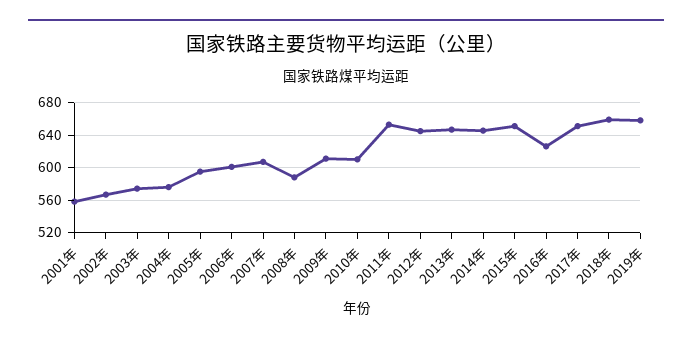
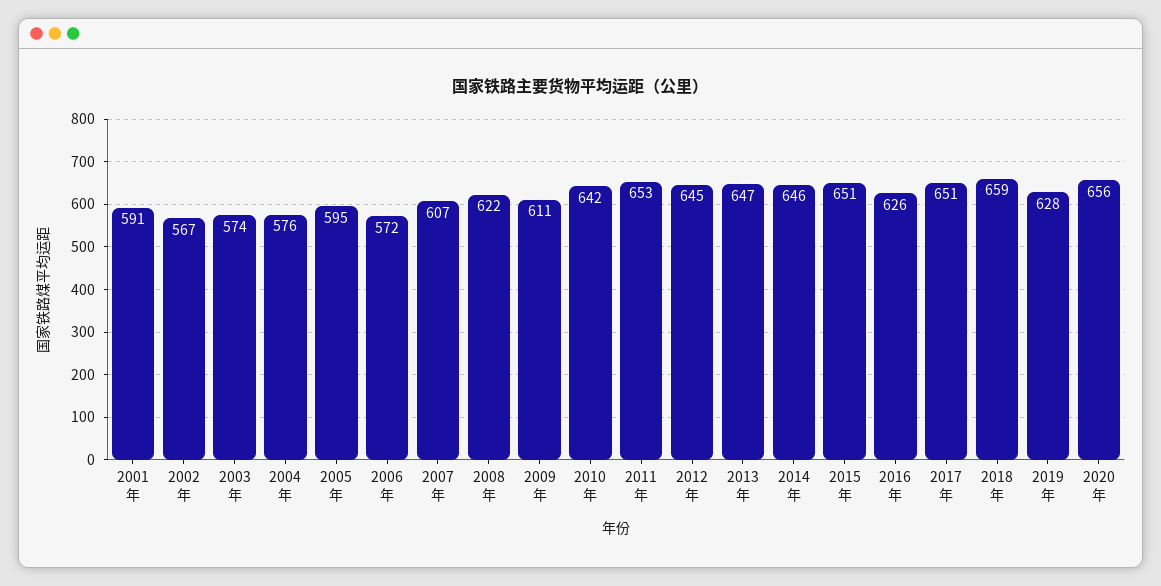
2001年: 560 -> 591
2006年: 600 -> 572
2008年: 590 -> 622
2010年: 610 -> 642
2019年: 660 -> 628
2020年: none -> 656

